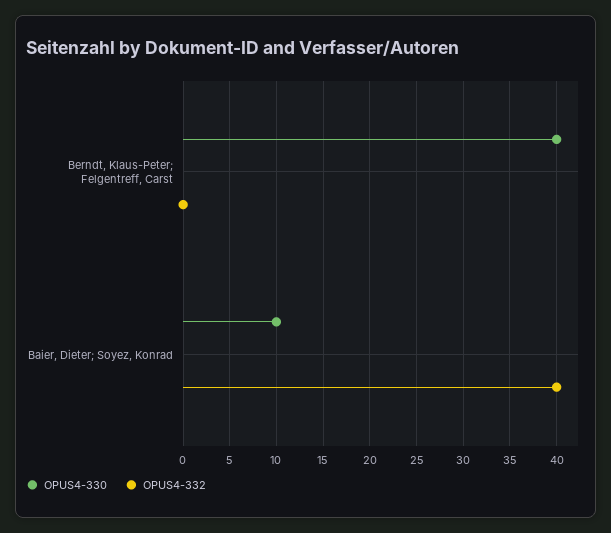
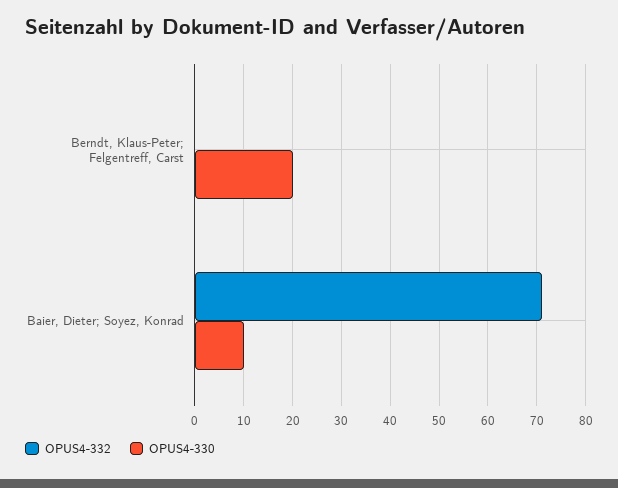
OPUS4-330, Berndt, Klaus-Peter; Felgentreff, Carst: 40 -> 20
OPUS4-332, Baier, Dieter; Soyez, Konrad: 40 -> 70

